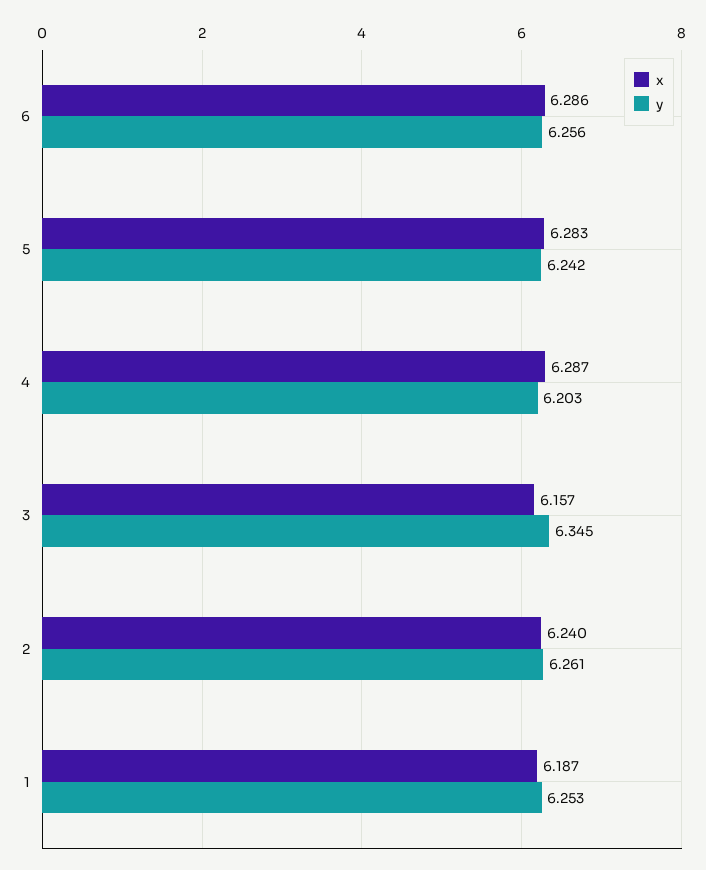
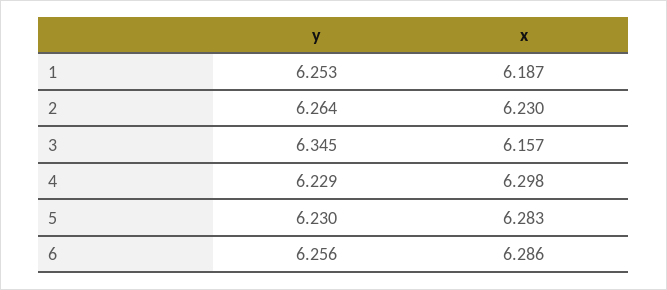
y, 5: 6.242 -> 6.23
x, 4: 6.287 -> 6.298
y, 4: 6.203 -> 6.229
x, 2: 6.24 -> 6.23
y, 2: 6.261 -> 6.264

